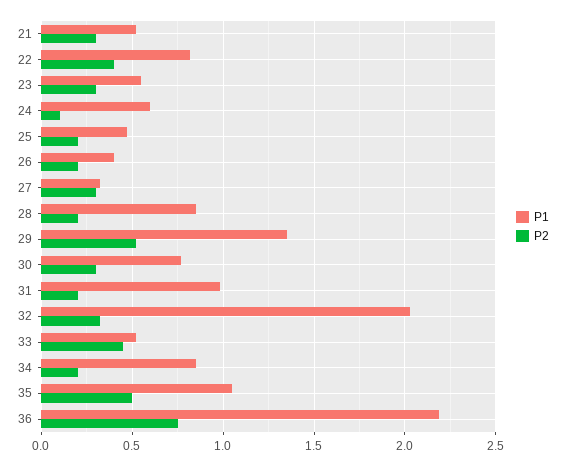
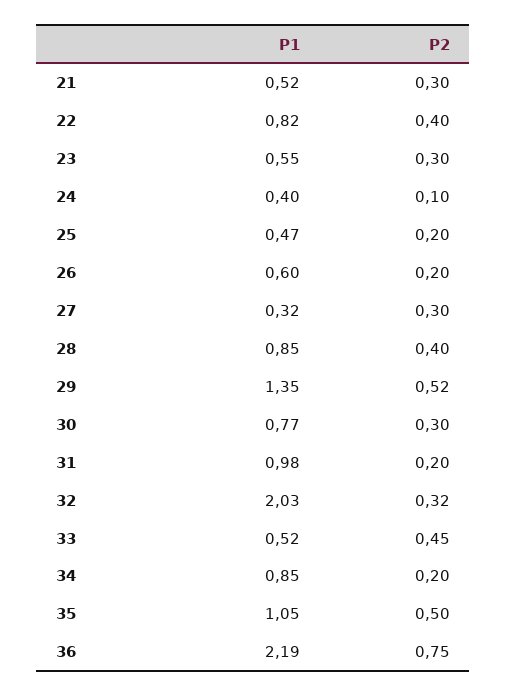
P1, 24: 0.6 -> 0.4
P1, 26: 0.4 -> 0.6
P2, 28: 0.2 -> 0.4

